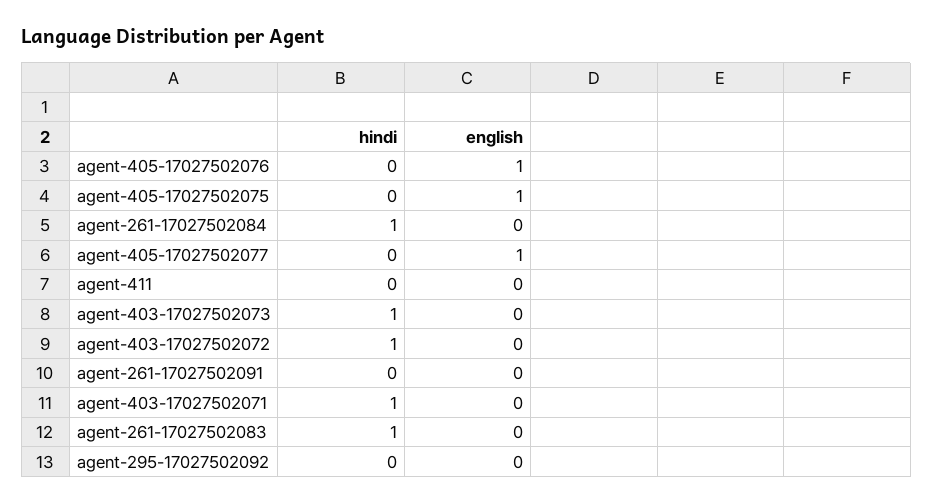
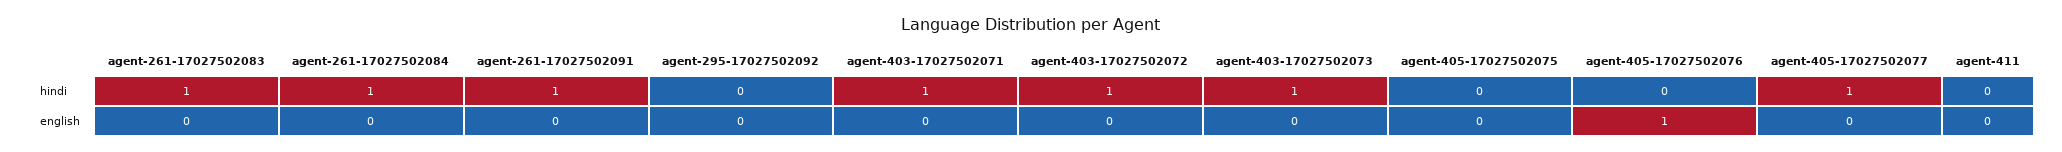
english, agent-405-17027502075: 1 -> 0
hindi, agent-405-17027502077: 0 -> 1
english, agent-405-17027502077: 1 -> 0
hindi, agent-261-17027502091: 0 -> 1

